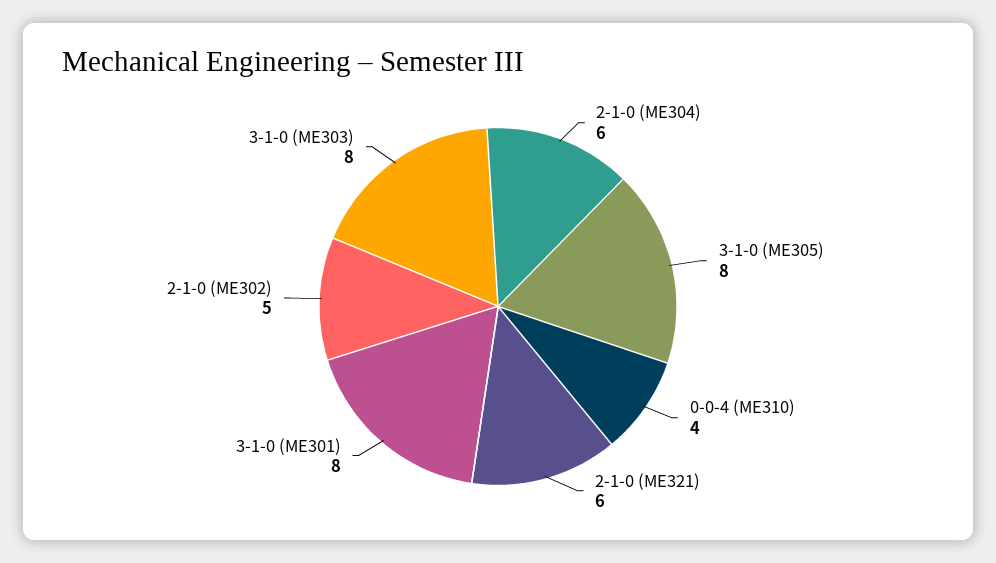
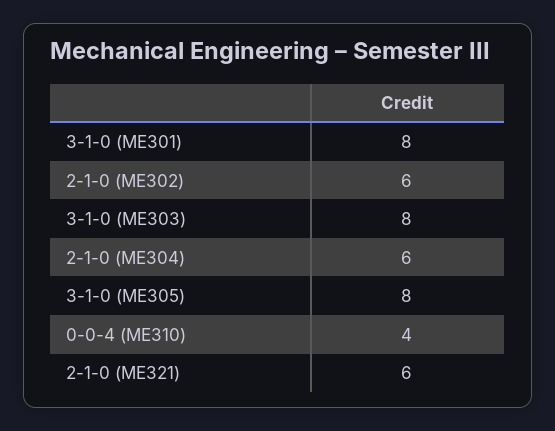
2-1-0 (ME302): 5 -> 6

